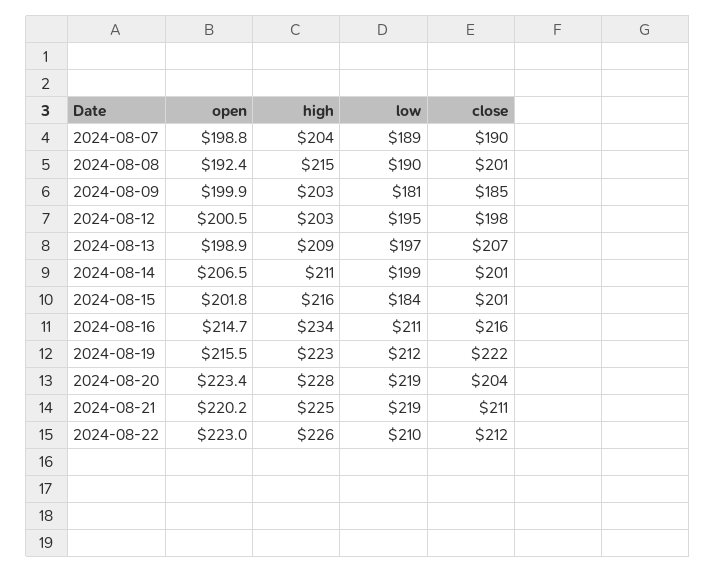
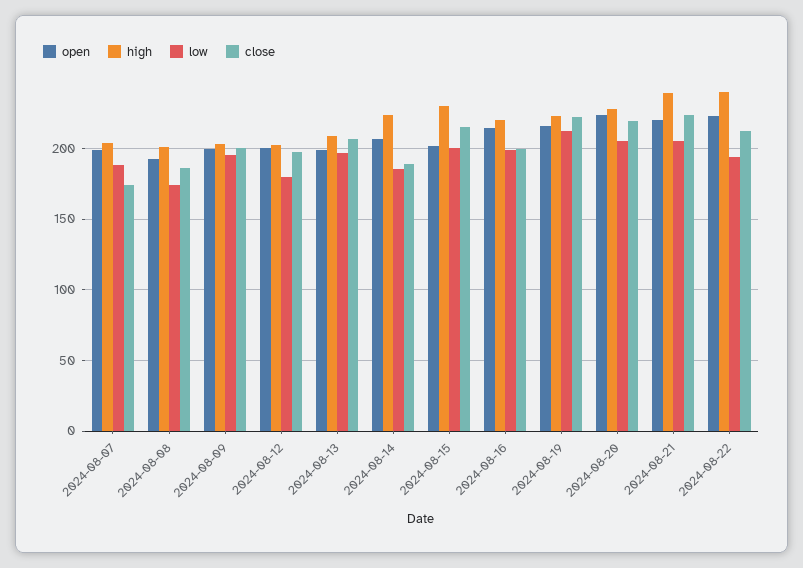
close, 2024-08-07: 190 -> 175
high, 2024-08-08: 215 -> 200
low, 2024-08-08: 190 -> 175
close, 2024-08-08: 201 -> 185
low, 2024-08-09: 181 -> 195
close, 2024-08-09: 185 -> 200
low, 2024-08-12: 195 -> 180
high, 2024-08-14: 211 -> 225
low, 2024-08-14: 199 -> 185
close, 2024-08-14: 201 -> 190
high, 2024-08-15: 216 -> 230
low, 2024-08-15: 184 -> 200
close, 2024-08-15: 201 -> 215
high, 2024-08-16: 234 -> 220
low, 2024-08-16: 211 -> 200
close, 2024-08-16: 216 -> 200
low, 2024-08-20: 219 -> 205
close, 2024-08-20: 204 -> 220
high, 2024-08-21: 225 -> 240
low, 2024-08-21: 219 -> 205
close, 2024-08-21: 211 -> 225
high, 2024-08-22: 226 -> 240
low, 2024-08-22: 210 -> 195

